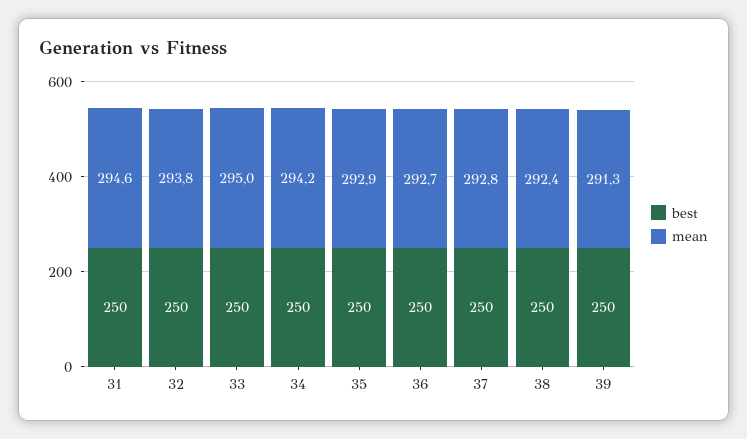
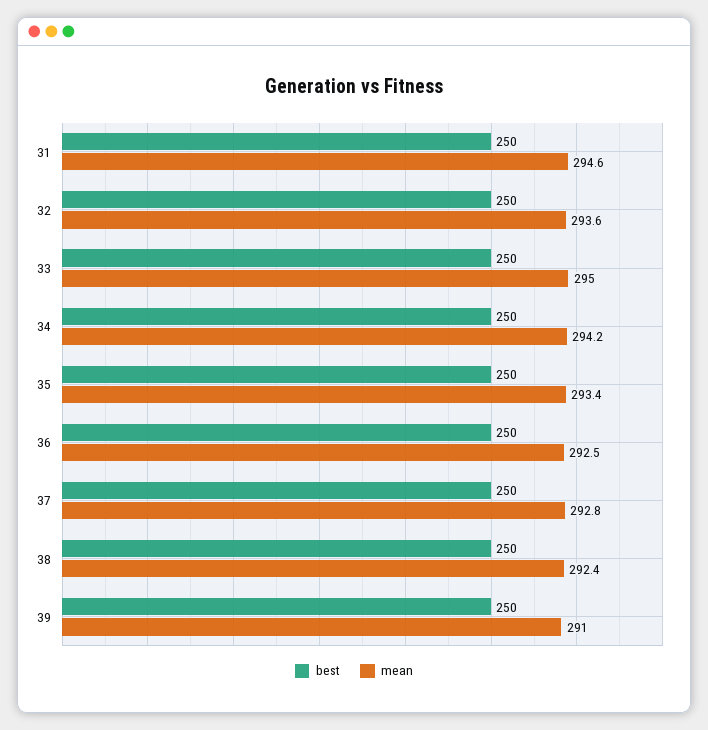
mean, 32: 293.8 -> 293.6
mean, 35: 292.9 -> 293.4
mean, 36: 292.7 -> 292.5
mean, 39: 291.3 -> 291

